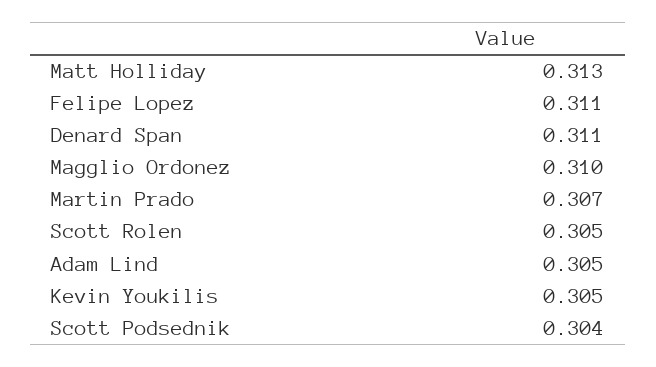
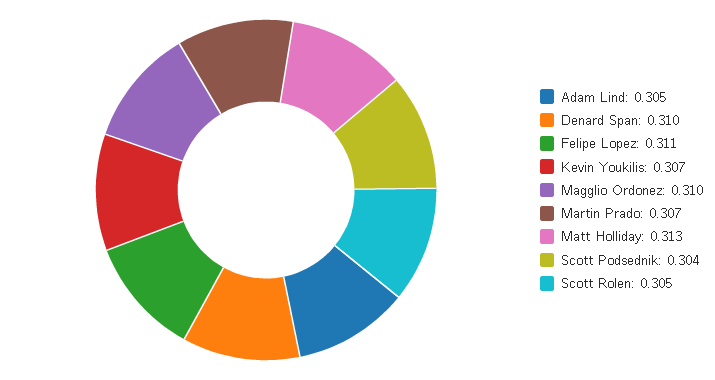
Denard Span: 0.311 -> 0.31
Kevin Youkilis: 0.305 -> 0.307

